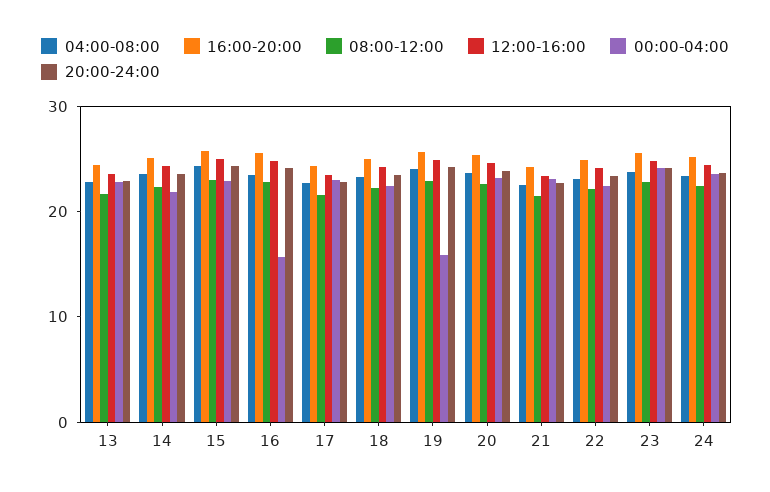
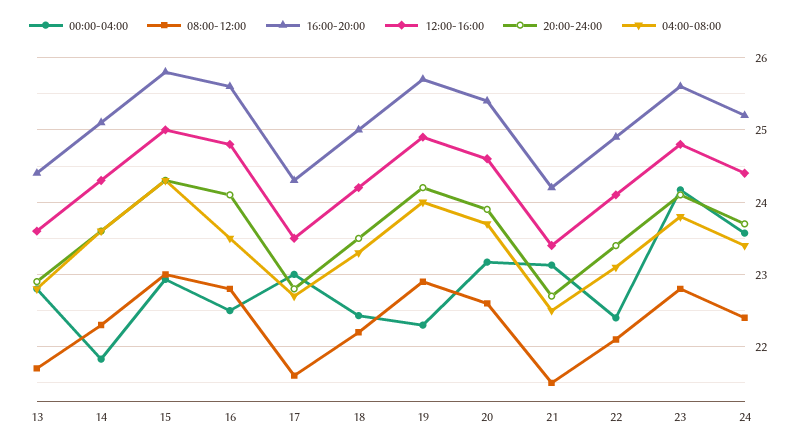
00:00-04:00, 16: 16 -> 22.5
00:00-04:00, 19: 16 -> 22.3

